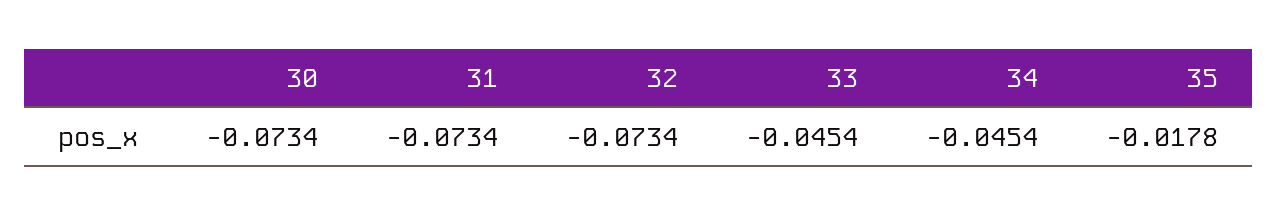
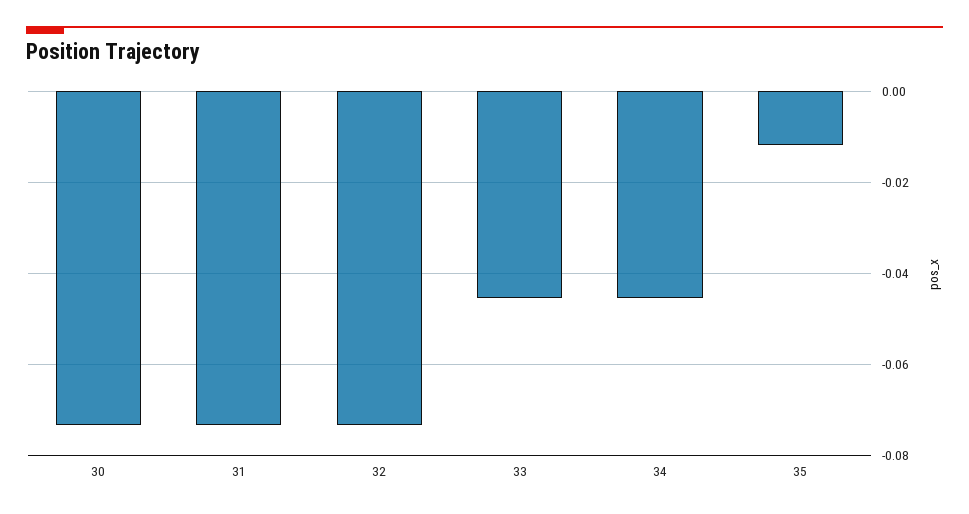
35: -0.0178 -> -0.012

